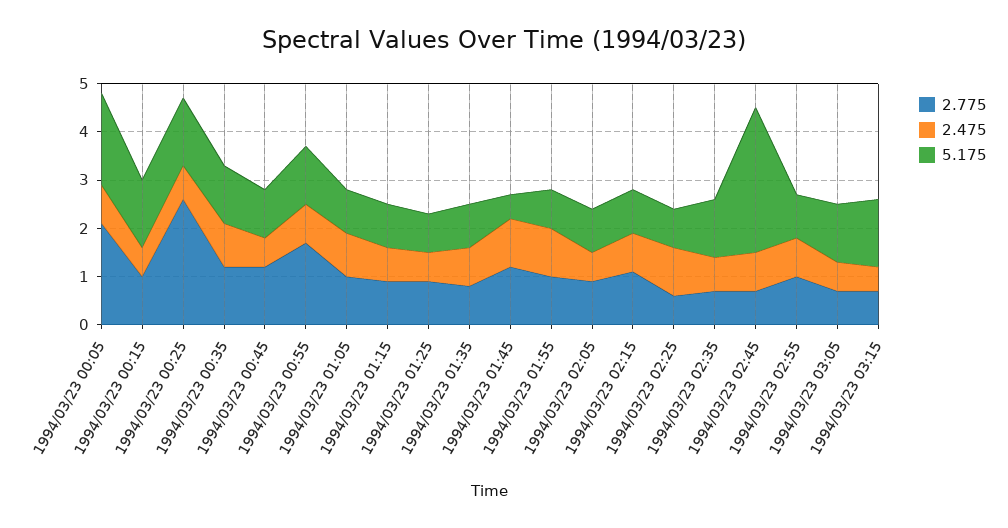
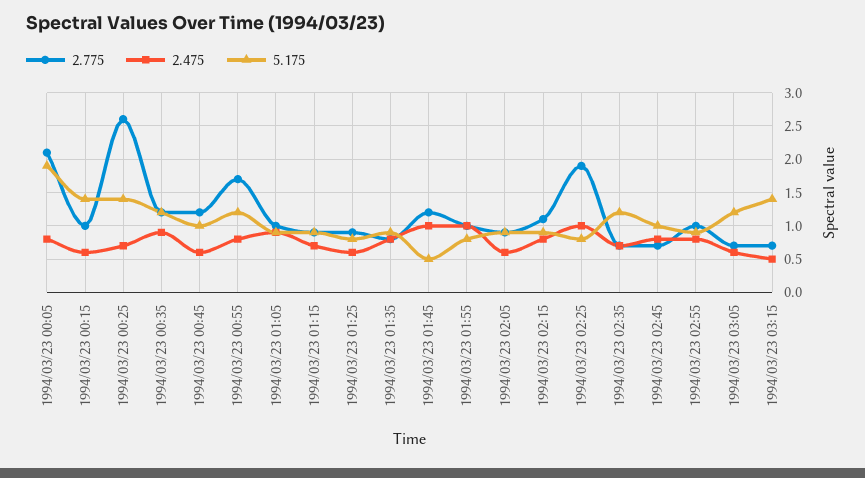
2.775, 1994/03/23 02:25: 0.5 -> 1.9
5.175, 1994/03/23 02:45: 3 -> 1

